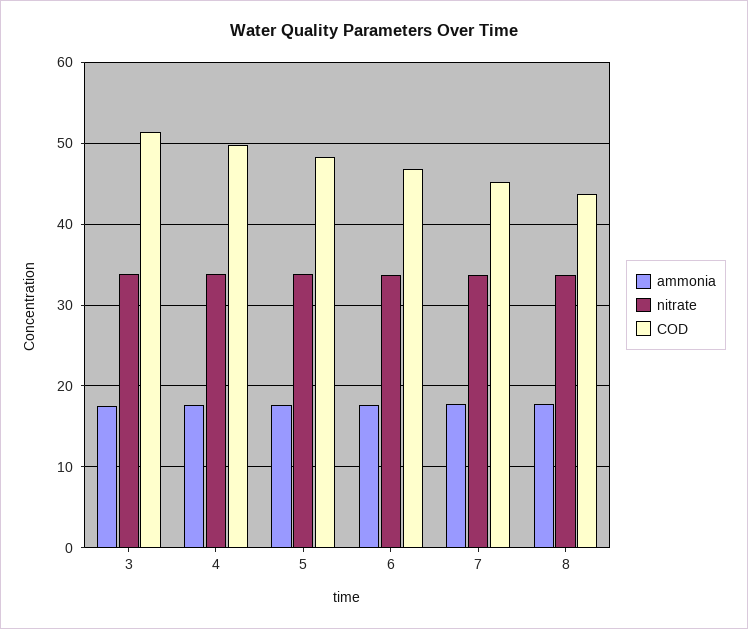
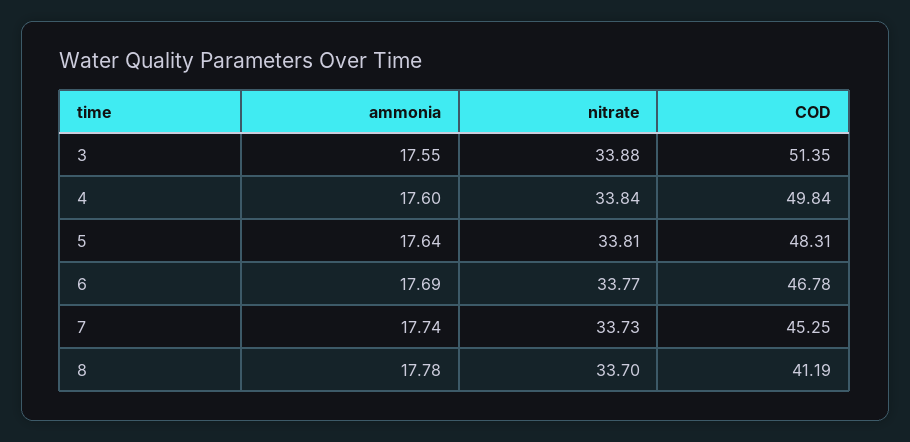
COD, 8: 44 -> 41.19

